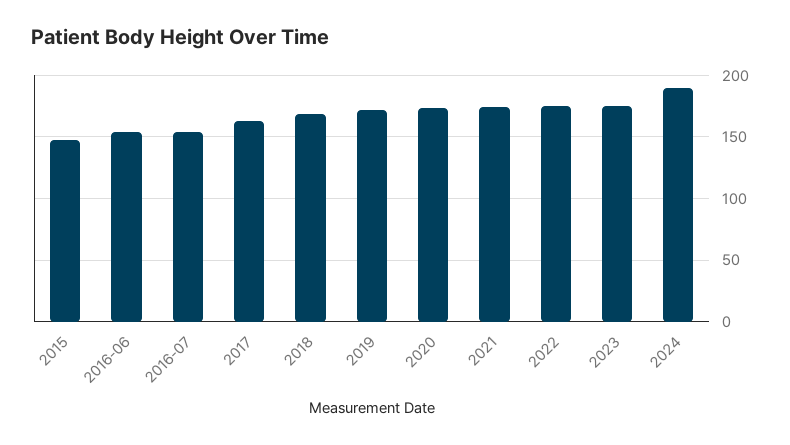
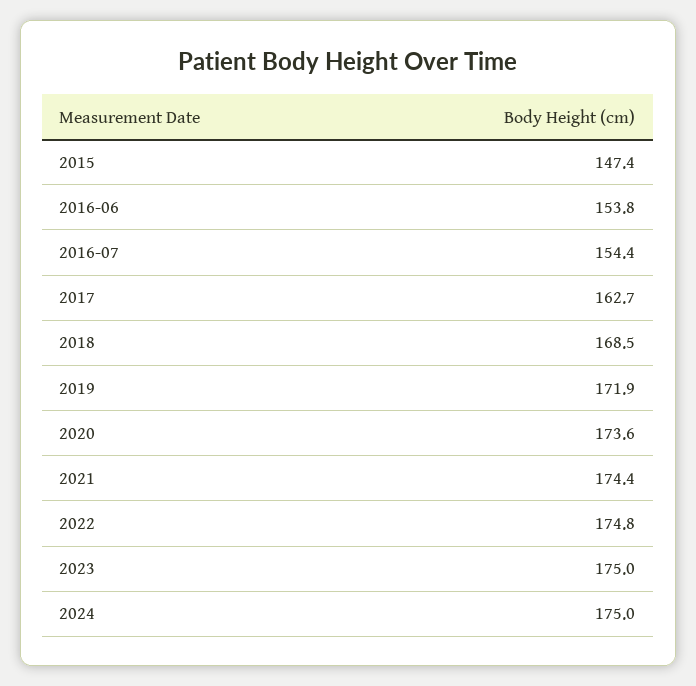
2024: 190 -> 175

